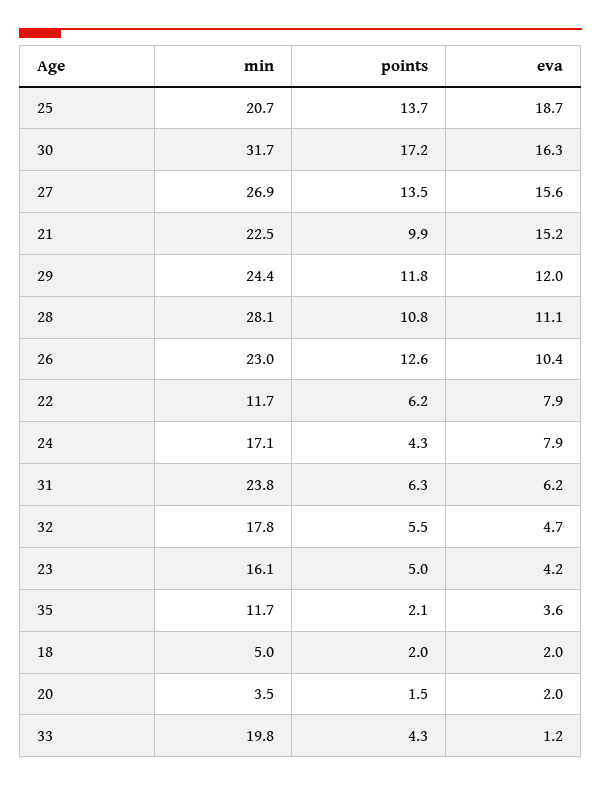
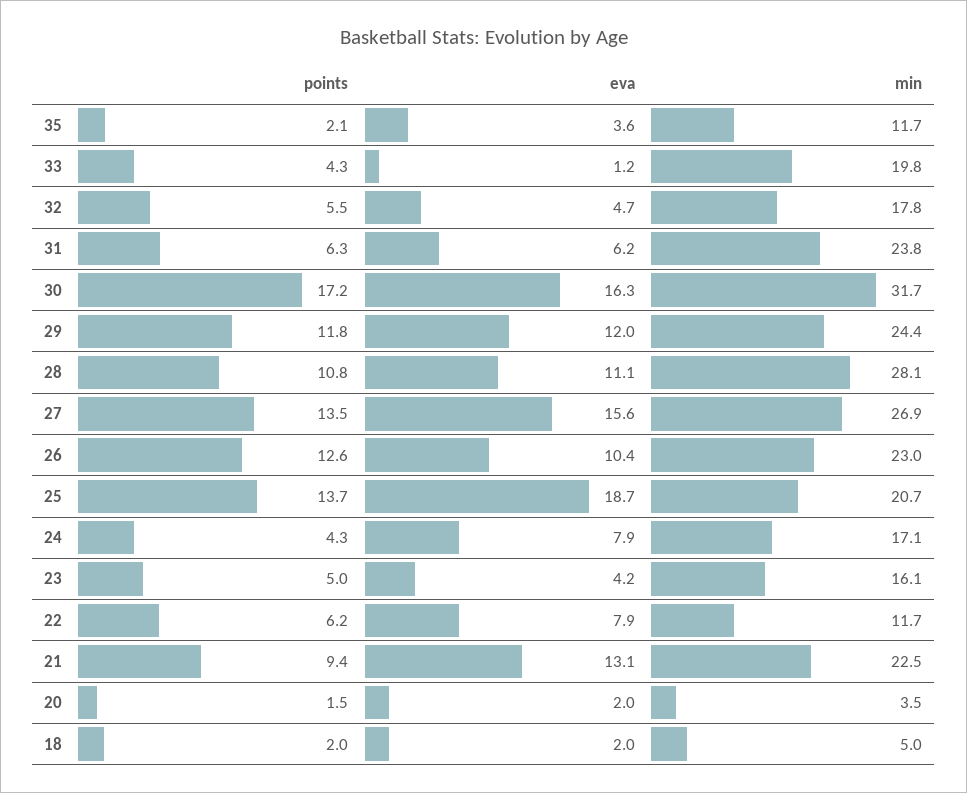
points, 21: 9.9 -> 9.4
eva, 21: 15.2 -> 13.1

